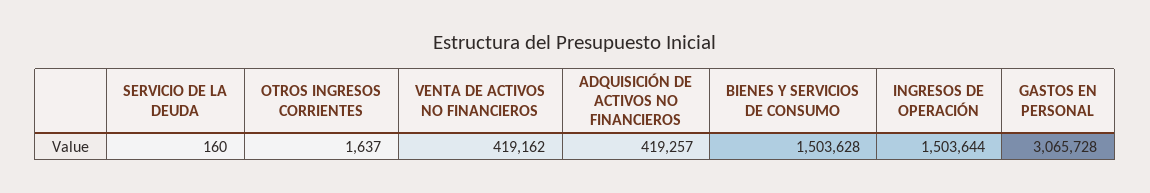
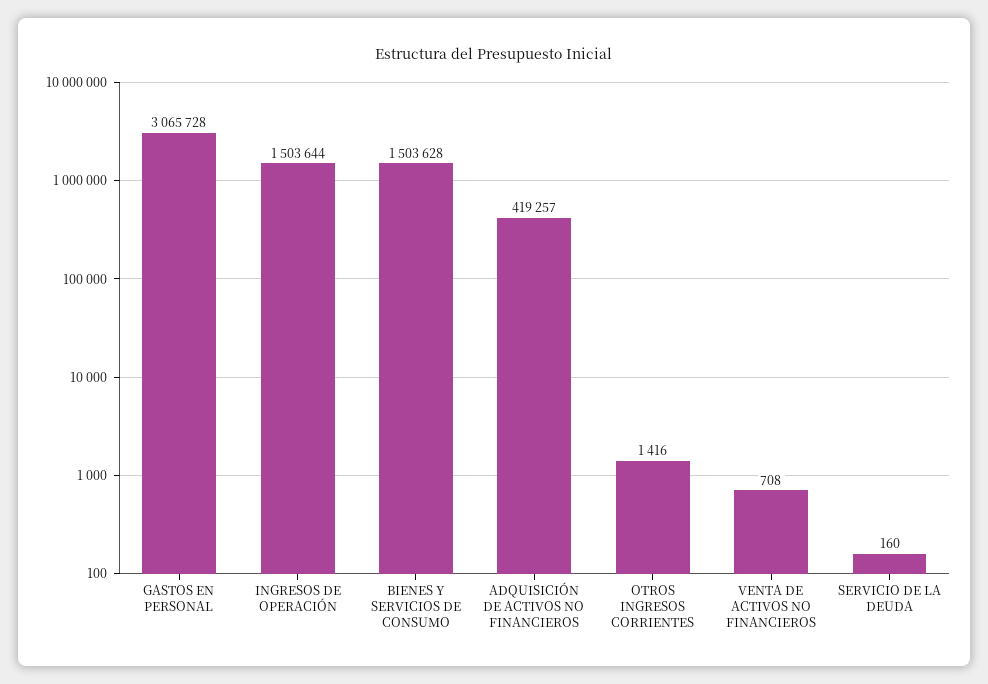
OTROS INGRESOS CORRIENTES: 1637 -> 1416
VENTA DE ACTIVOS NO FINANCIEROS: 419162 -> 708

